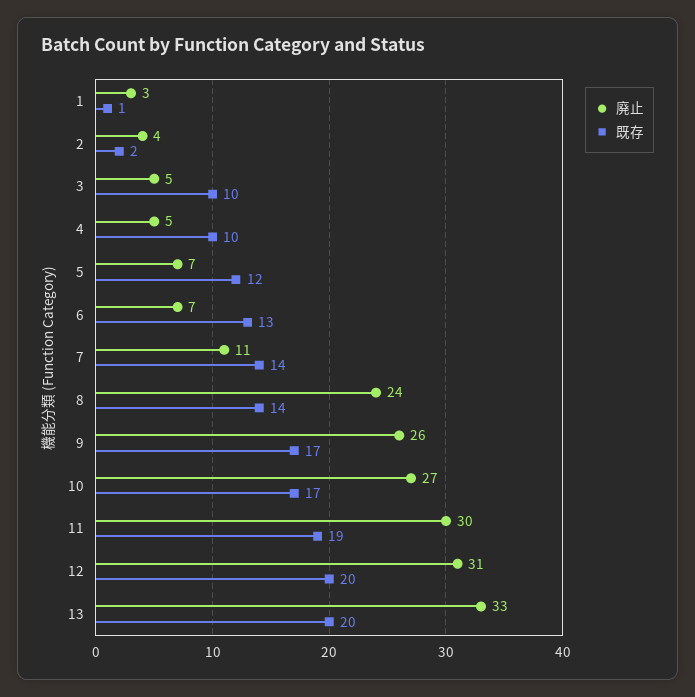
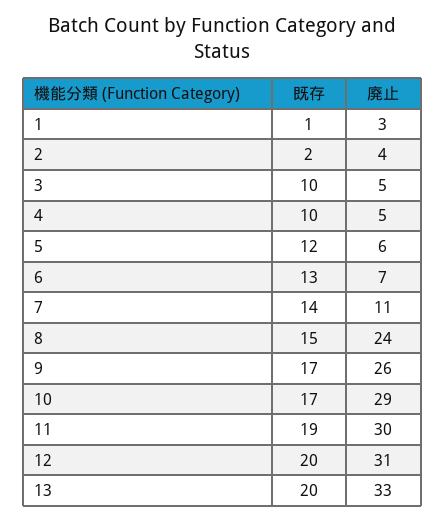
廃止, 5: 7 -> 6
既存, 8: 14 -> 15
廃止, 10: 27 -> 29

